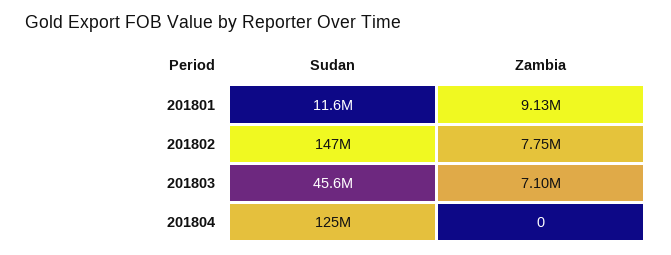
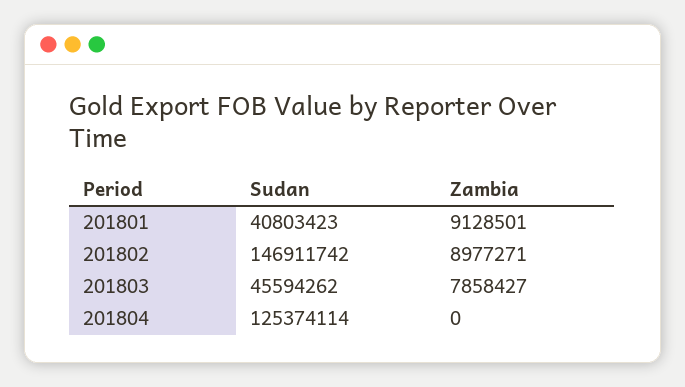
Sudan, 201801: 11600000 -> 40803423
Zambia, 201802: 7750000 -> 8977271
Zambia, 201803: 7100000 -> 7858427

